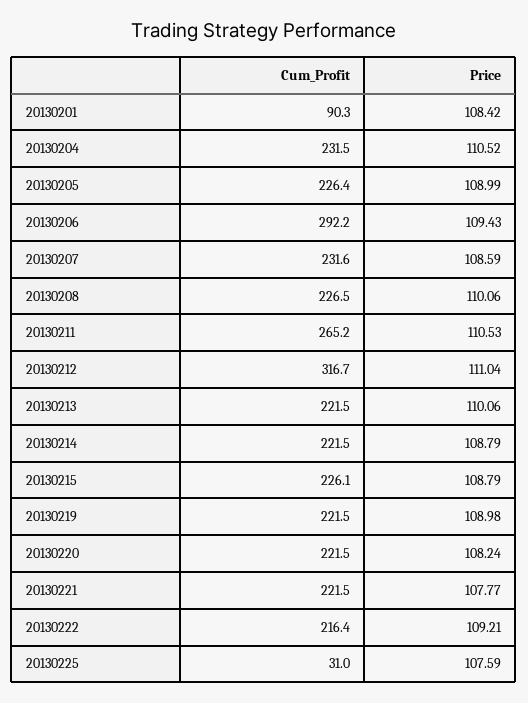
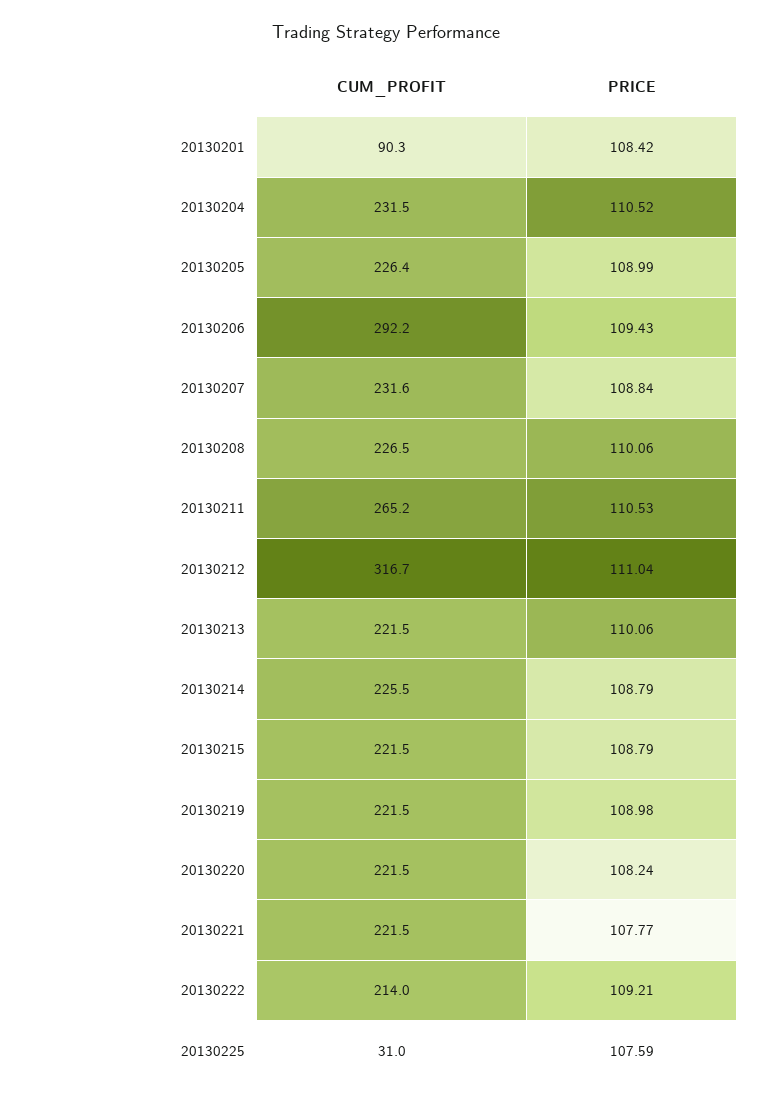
Price, 20130207: 108.59 -> 108.84
Cum_Profit, 20130214: 221.5 -> 225.5
Cum_Profit, 20130215: 226.1 -> 221.5
Cum_Profit, 20130222: 216.4 -> 214

